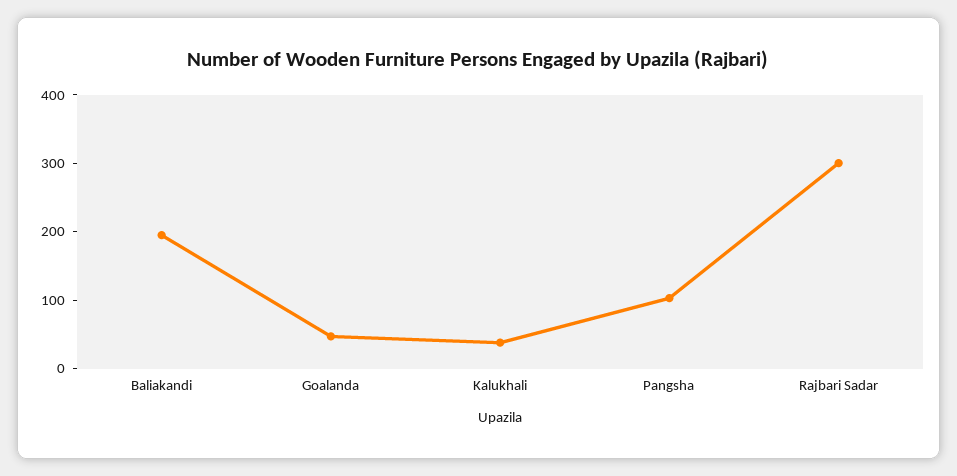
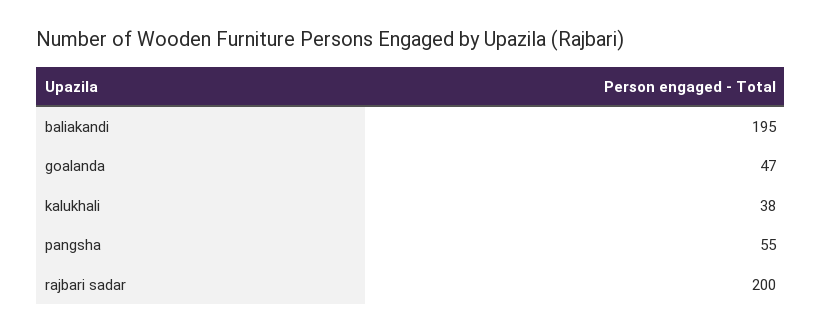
Pangsha: 100 -> 55
Rajbari Sadar: 300 -> 200

